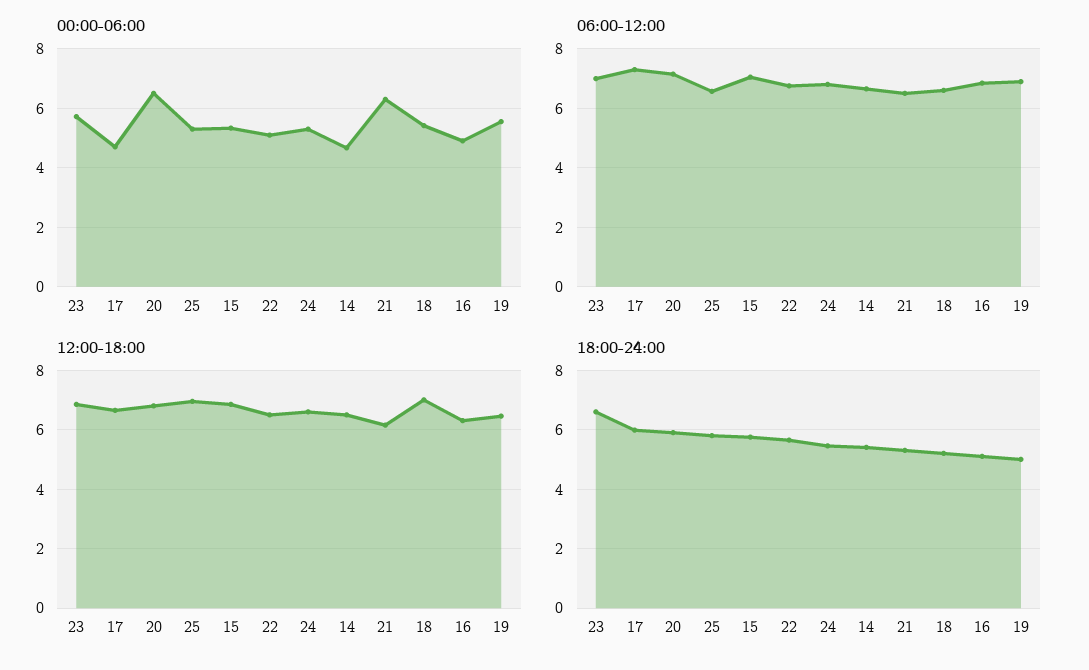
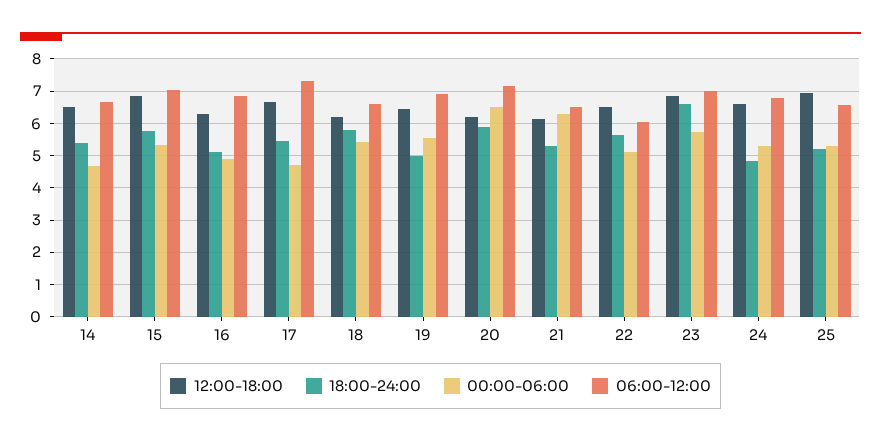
06:00-12:00, 22: 6.75 -> 6
12:00-18:00, 20: 6.75 -> 6.2
12:00-18:00, 18: 7 -> 6.2
18:00-24:00, 17: 6 -> 5.4
18:00-24:00, 25: 5.75 -> 5.2
18:00-24:00, 24: 5.5 -> 4.8
18:00-24:00, 18: 5.25 -> 5.8

